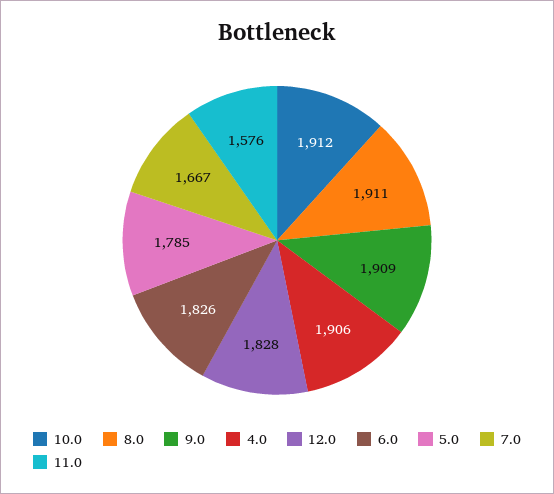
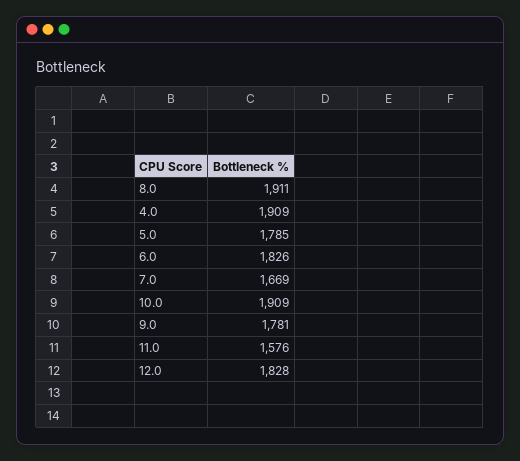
10.0: 1912 -> 1909
9.0: 1909 -> 1781
4.0: 1906 -> 1909
7.0: 1667 -> 1669

